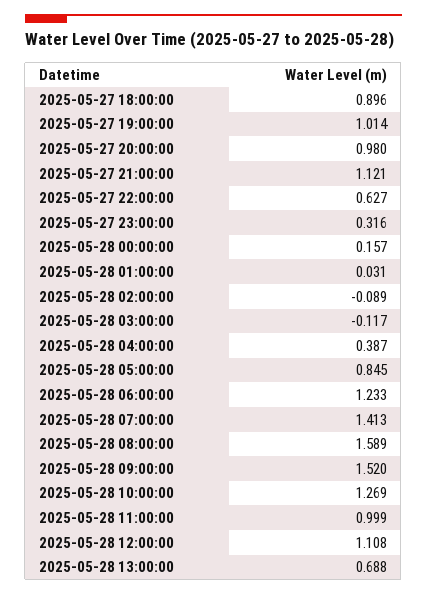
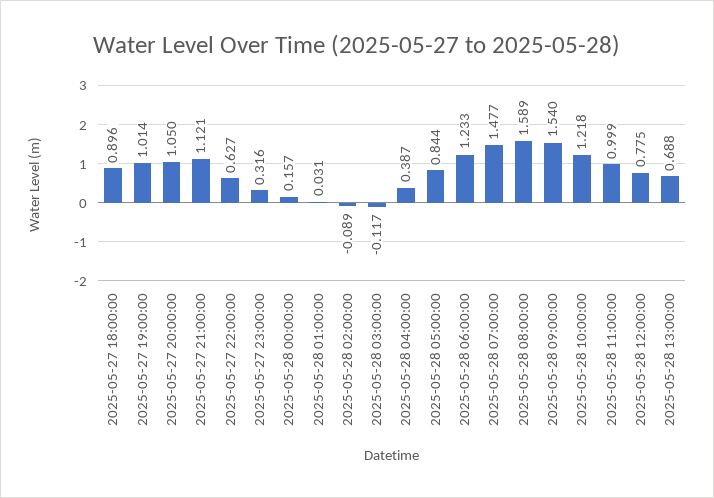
2025-05-27 20:00:00: 0.98 -> 1.05
2025-05-28 05:00:00: 0.845 -> 0.844
2025-05-28 07:00:00: 1.413 -> 1.477
2025-05-28 09:00:00: 1.52 -> 1.54
2025-05-28 10:00:00: 1.269 -> 1.218
2025-05-28 12:00:00: 1.108 -> 0.775

